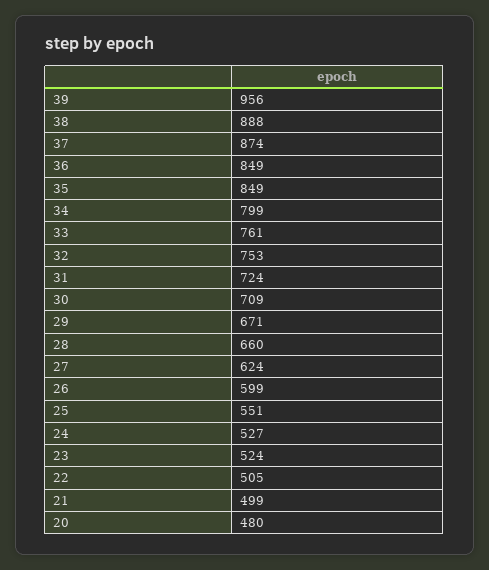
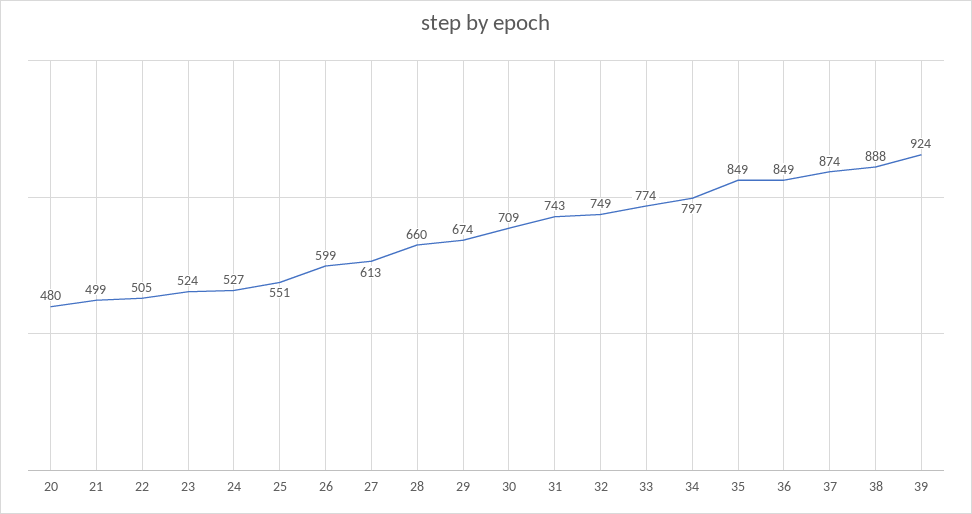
39: 956 -> 924
34: 799 -> 797
33: 761 -> 774
32: 753 -> 749
31: 724 -> 743
29: 671 -> 674
27: 624 -> 613

